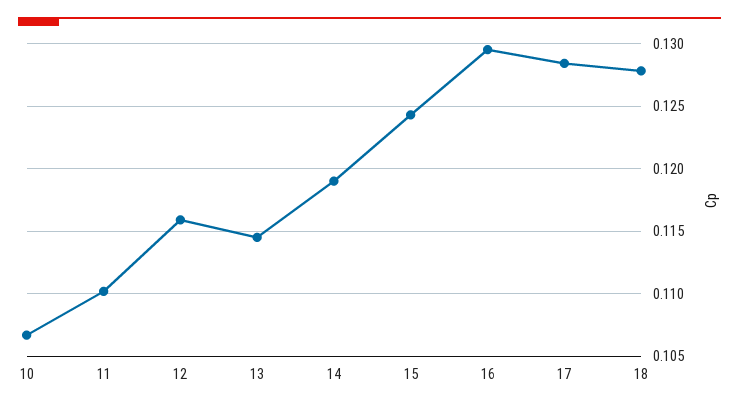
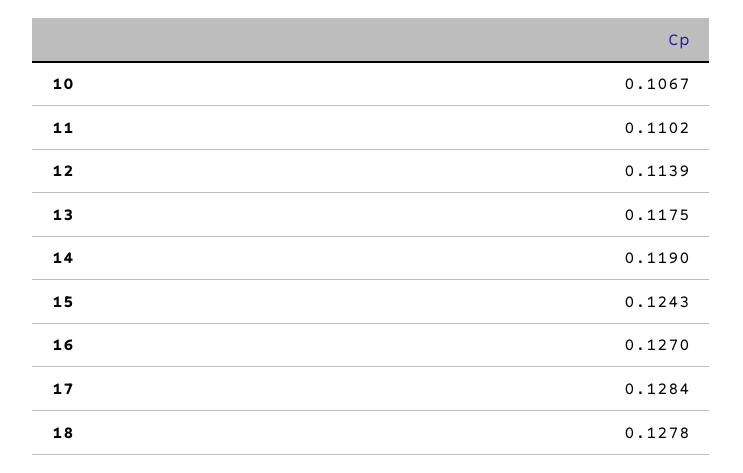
12: 0.116 -> 0.1139
13: 0.1145 -> 0.1175
16: 0.1295 -> 0.127

